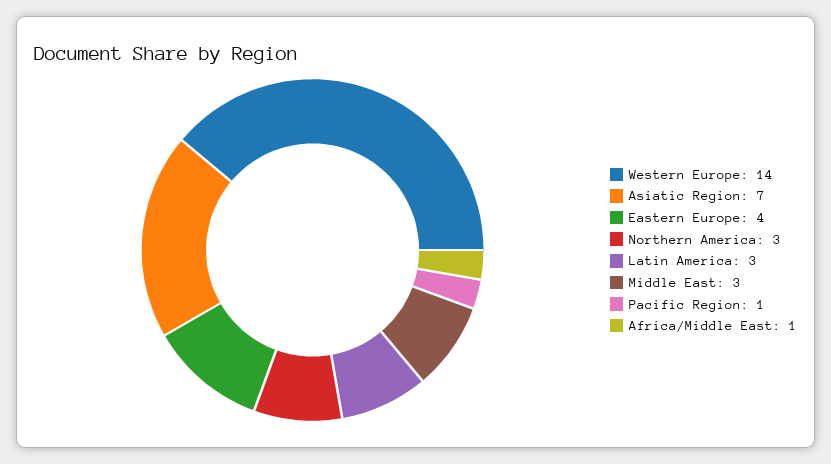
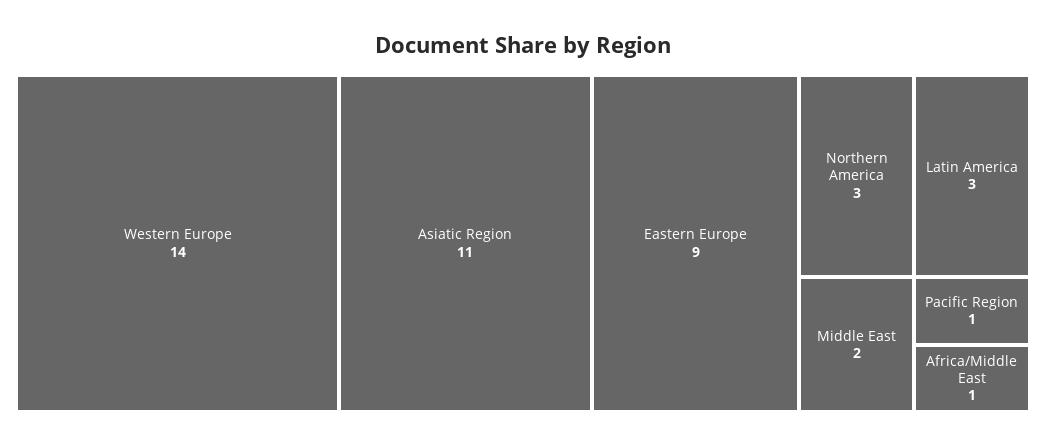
Asiatic Region: 7 -> 11
Eastern Europe: 4 -> 9
Middle East: 3 -> 2

